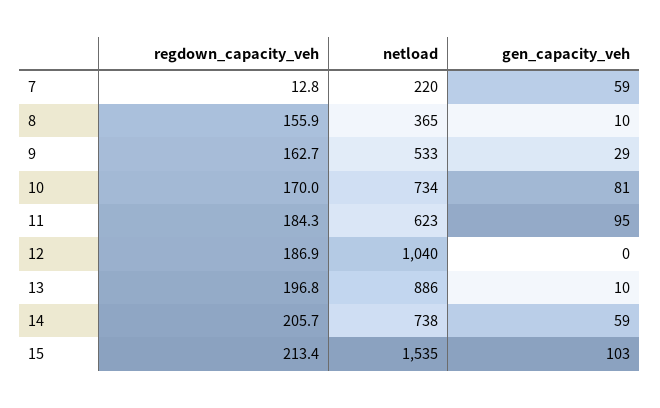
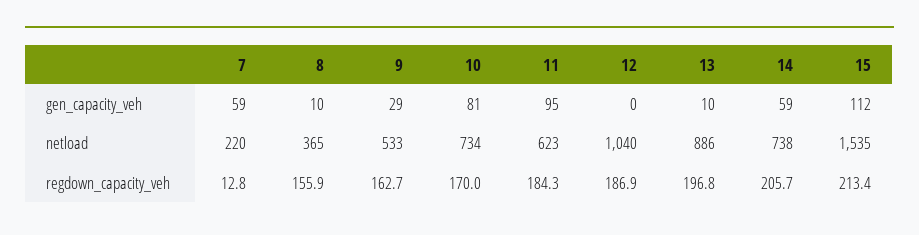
gen_capacity_veh, 15: 103 -> 112

